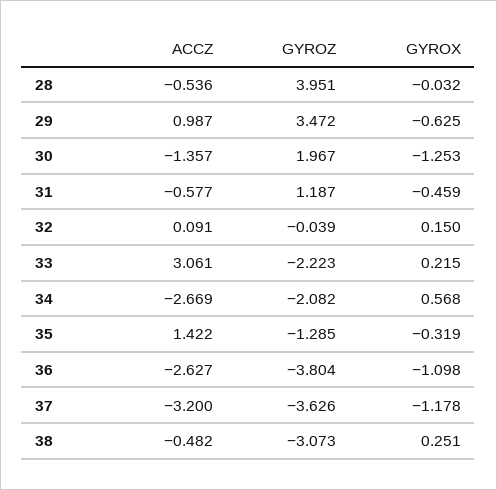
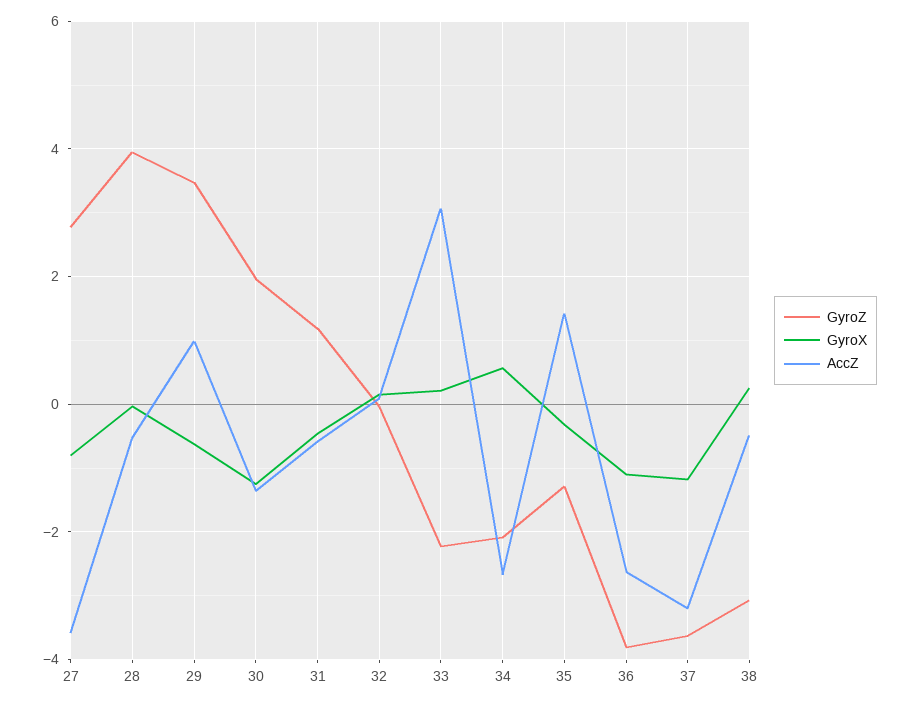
GYROZ, 27: none -> 2.8
GYROX, 27: none -> -0.8
ACCZ, 27: none -> -3.6

